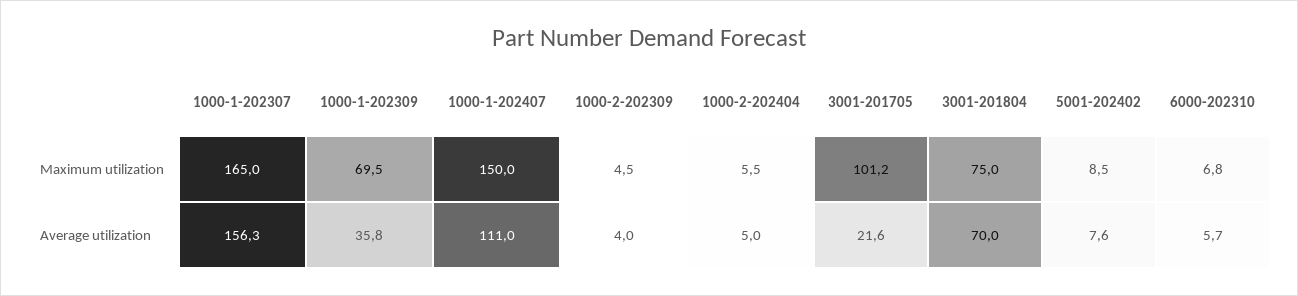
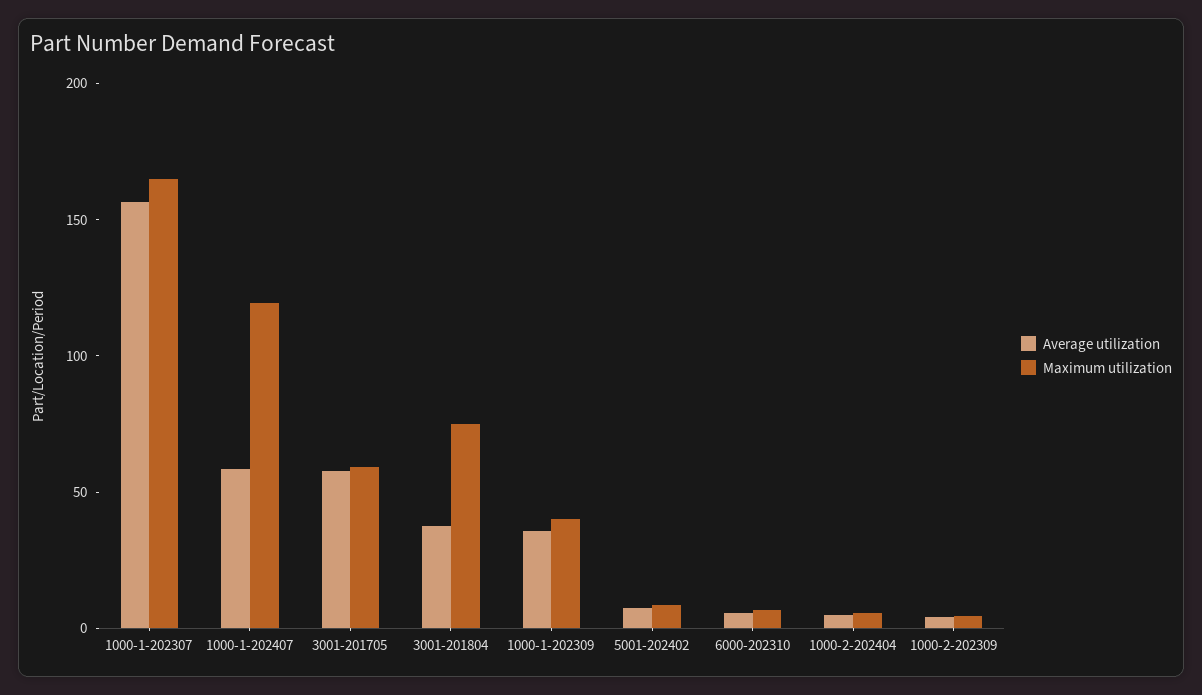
Maximum utilization, 1000-1-202309: 69.5 -> 40
Maximum utilization, 1000-1-202407: 150 -> 120
Maximum utilization, 3001-201705: 101.2 -> 60
Average utilization, 1000-1-202407: 111 -> 60
Average utilization, 3001-201705: 21.6 -> 60
Average utilization, 3001-201804: 70 -> 40

